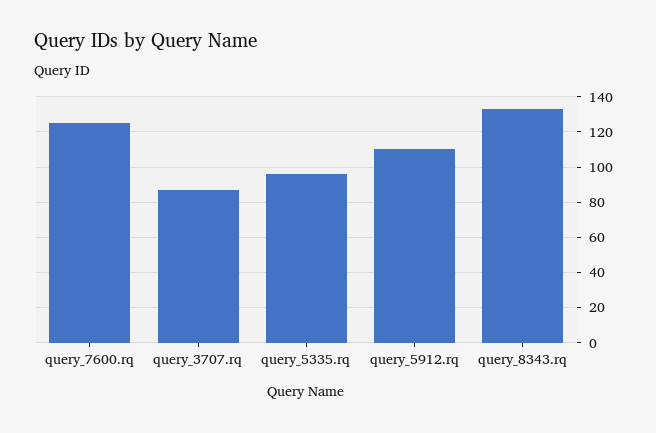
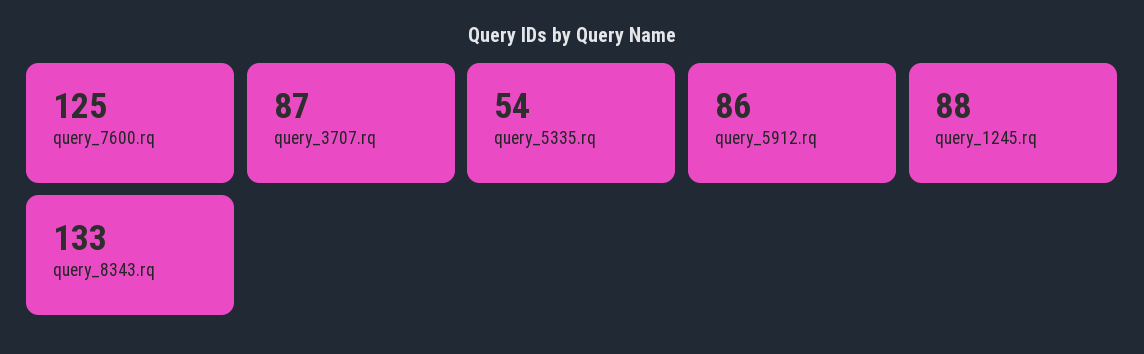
query_5335.rq: 95 -> 54
query_5912.rq: 110 -> 86
query_1245.rq: none -> 88

